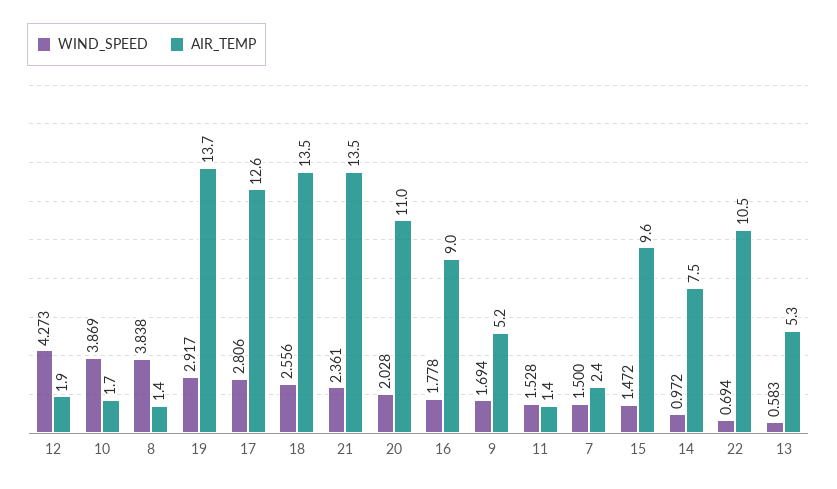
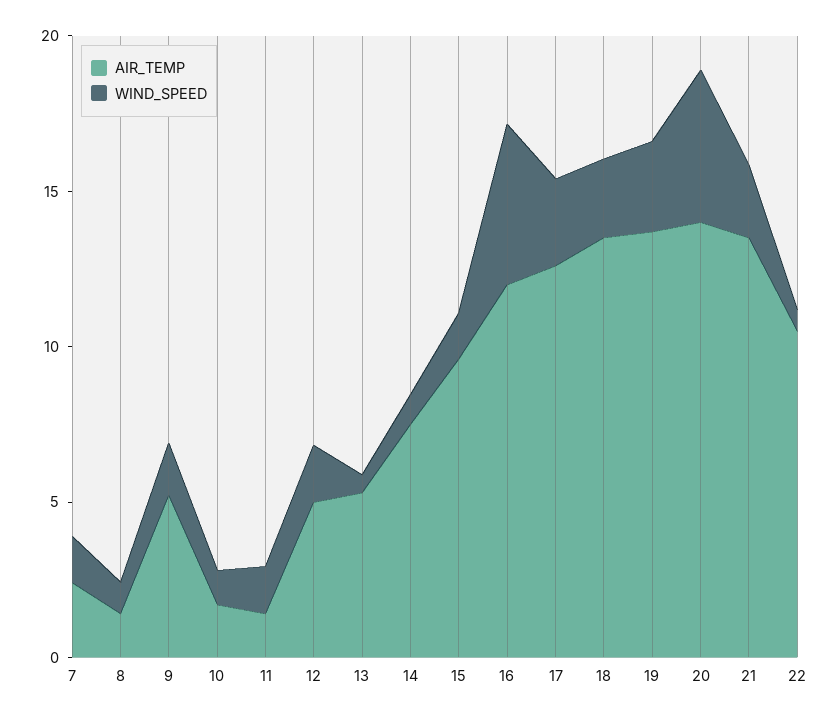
WIND_SPEED, 12: 4.273 -> 2
AIR_TEMP, 12: 1.9 -> 5
WIND_SPEED, 10: 3.869 -> 1
WIND_SPEED, 8: 3.838 -> 1
WIND_SPEED, 20: 2.028 -> 5
AIR_TEMP, 20: 11 -> 14
WIND_SPEED, 16: 1.778 -> 5
AIR_TEMP, 16: 9 -> 12

